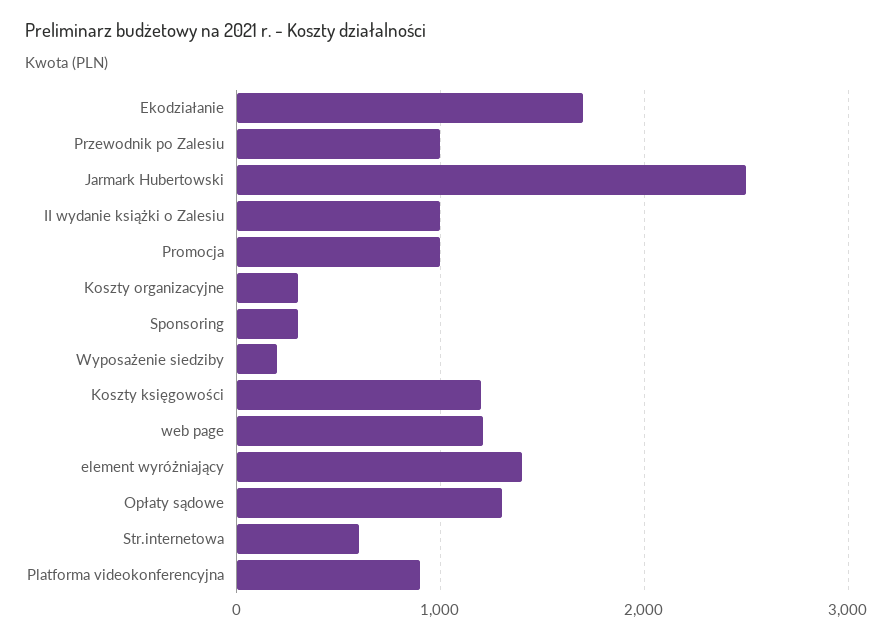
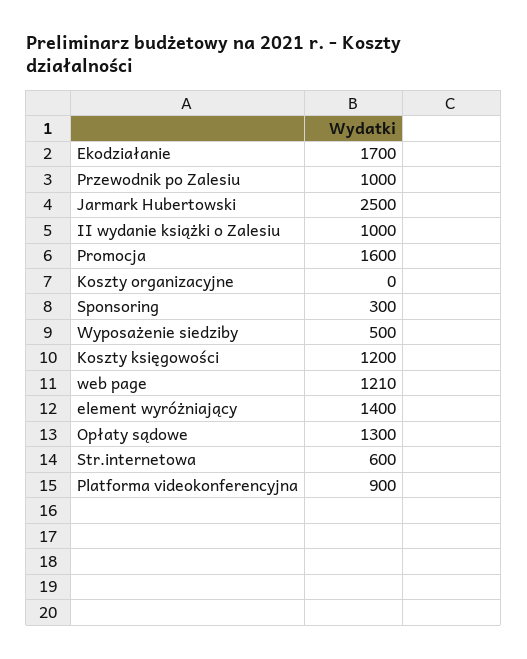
Promocja: 1000 -> 1600
Koszty organizacyjne: 300 -> 0
Wyposażenie siedziby: 200 -> 500

